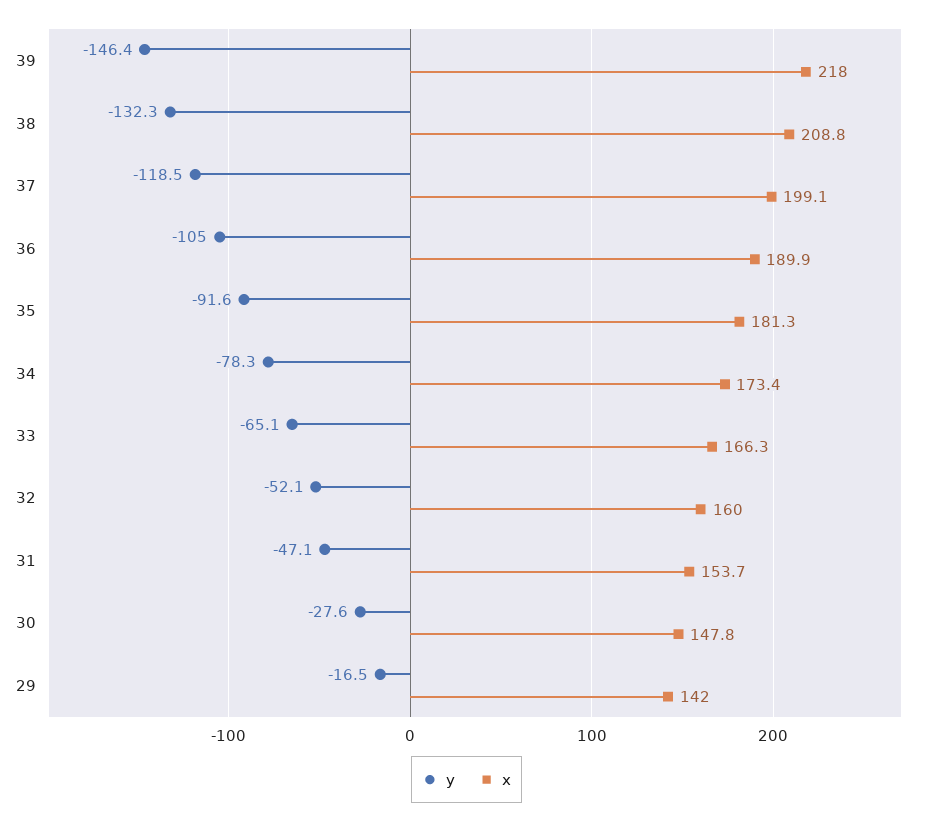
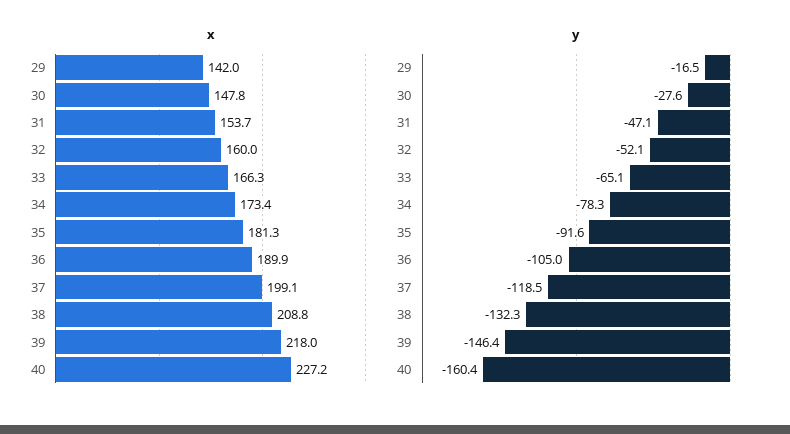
x, 40: none -> 227.2
y, 40: none -> -160.4

